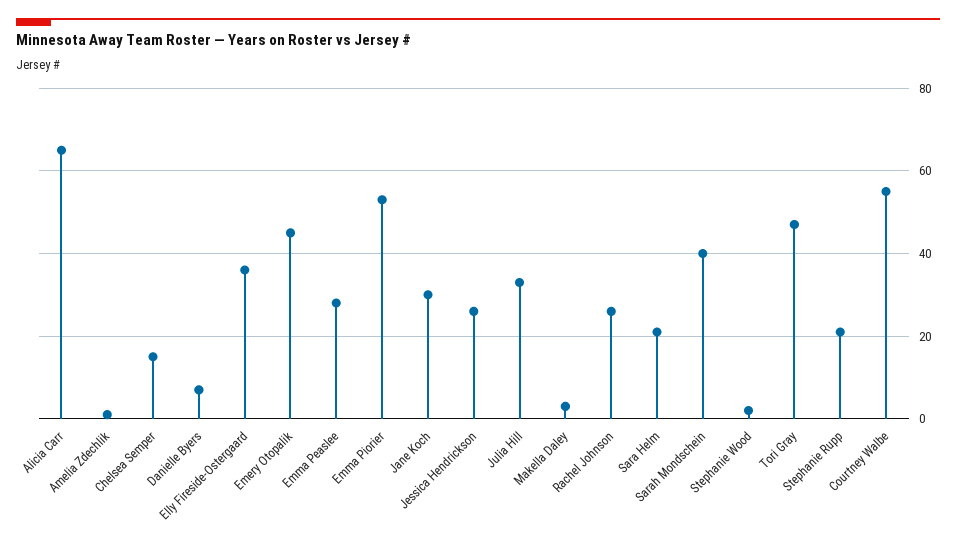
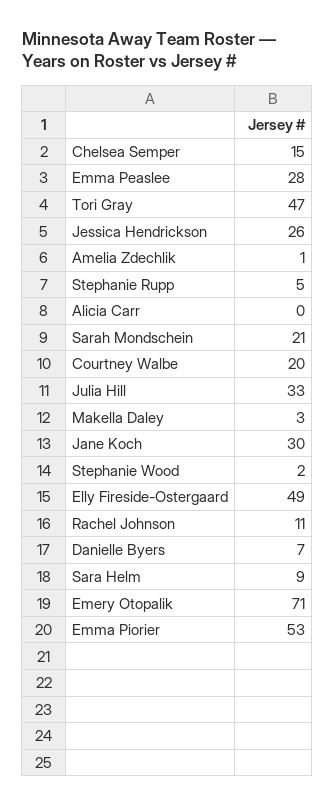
Alicia Carr: 65 -> 0
Elly Fireside-Ostergaard: 35 -> 49
Emery Otopalik: 45 -> 71
Rachel Johnson: 25 -> 11
Sara Helm: 20 -> 9
Sarah Mondschein: 40 -> 21
Stephanie Rupp: 20 -> 5
Courtney Walbe: 55 -> 20

